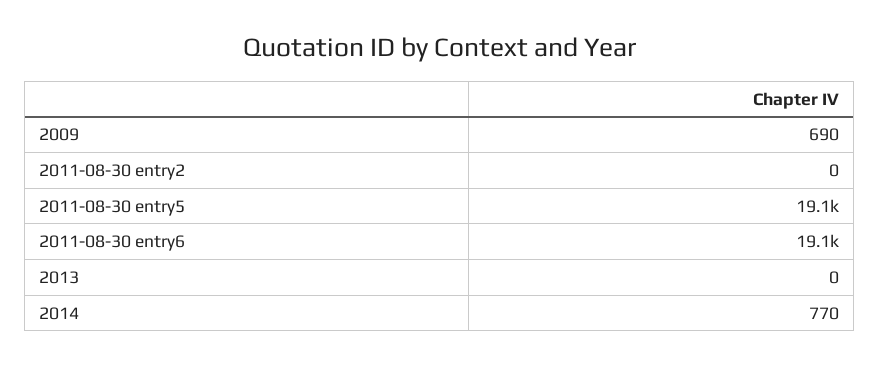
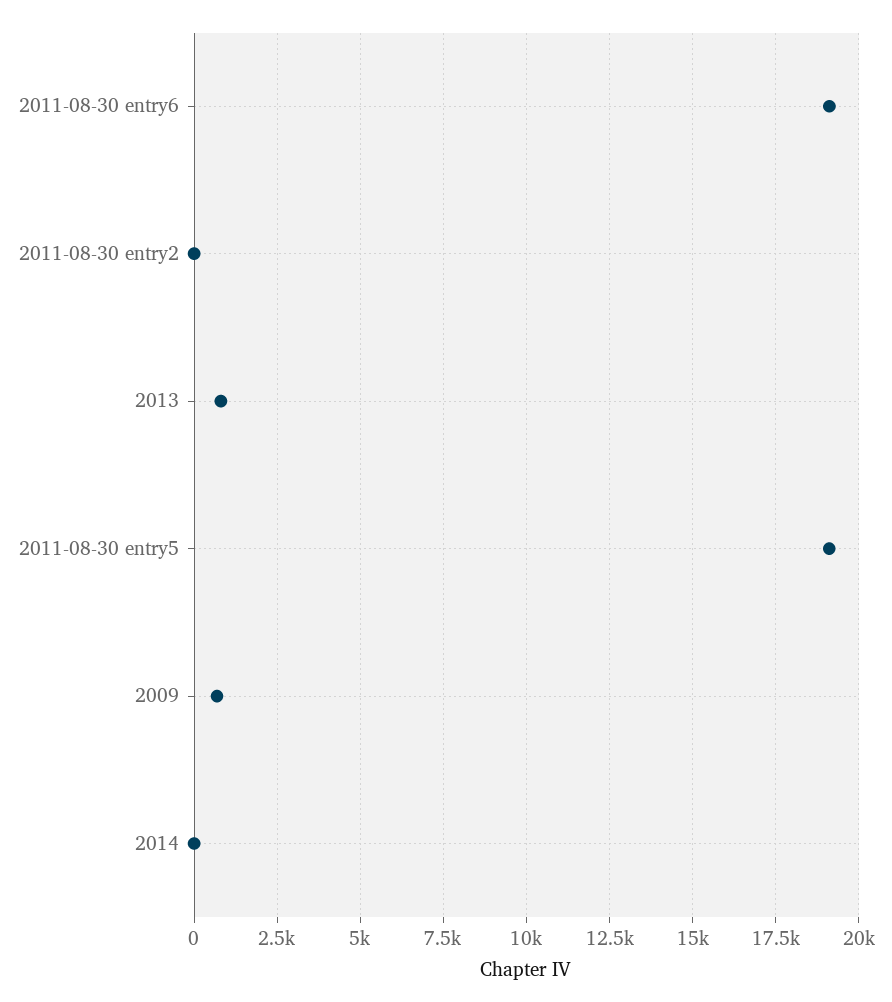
2013: 0 -> 750
2014: 770 -> 0

